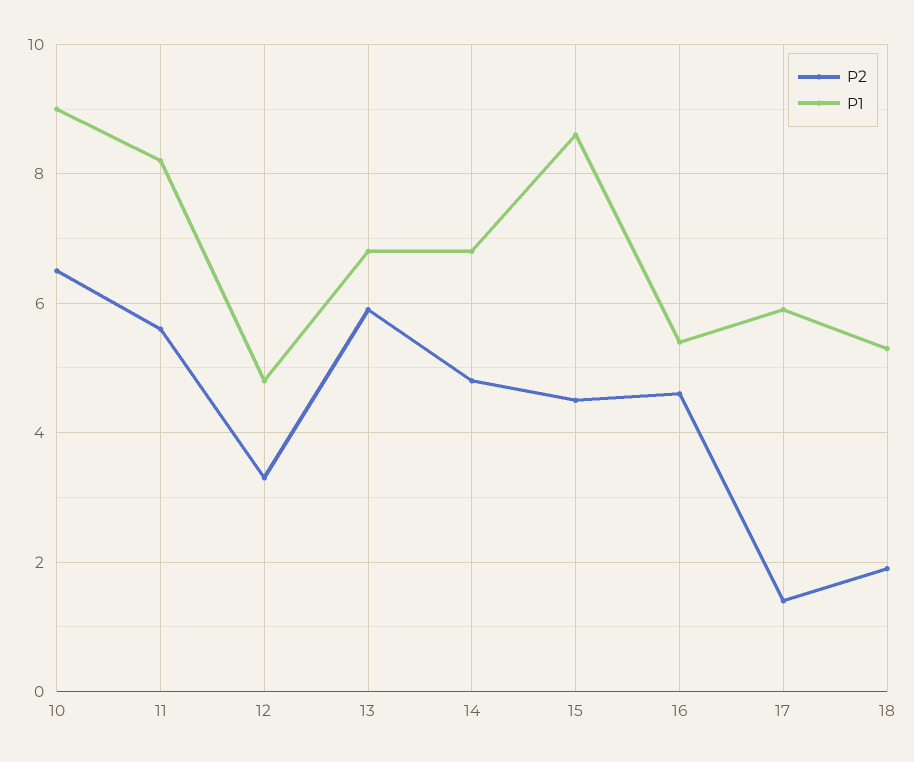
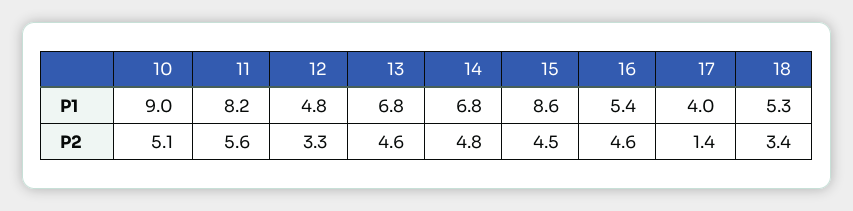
P2, 10: 6.5 -> 5.1
P2, 13: 6 -> 4.6
P1, 17: 6 -> 4
P2, 18: 2 -> 3.4

